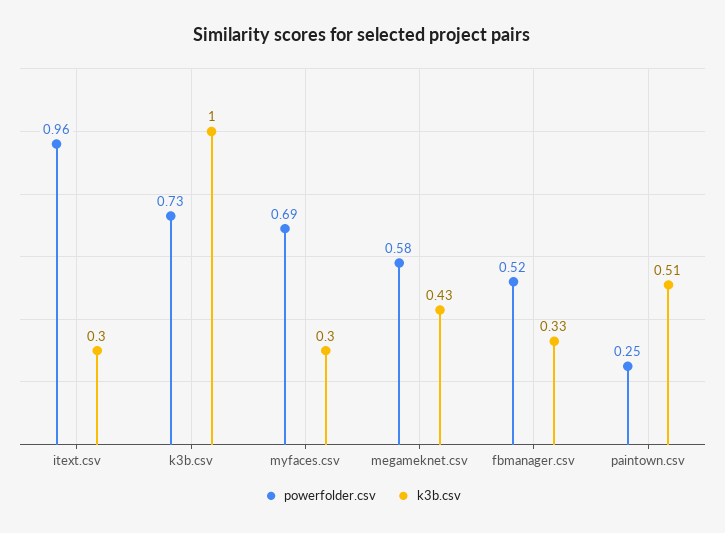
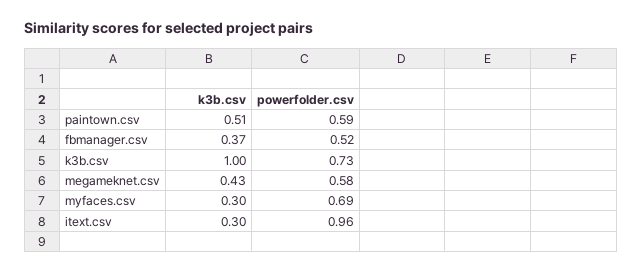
k3b.csv, fbmanager.csv: 0.33 -> 0.37
powerfolder.csv, paintown.csv: 0.25 -> 0.59

